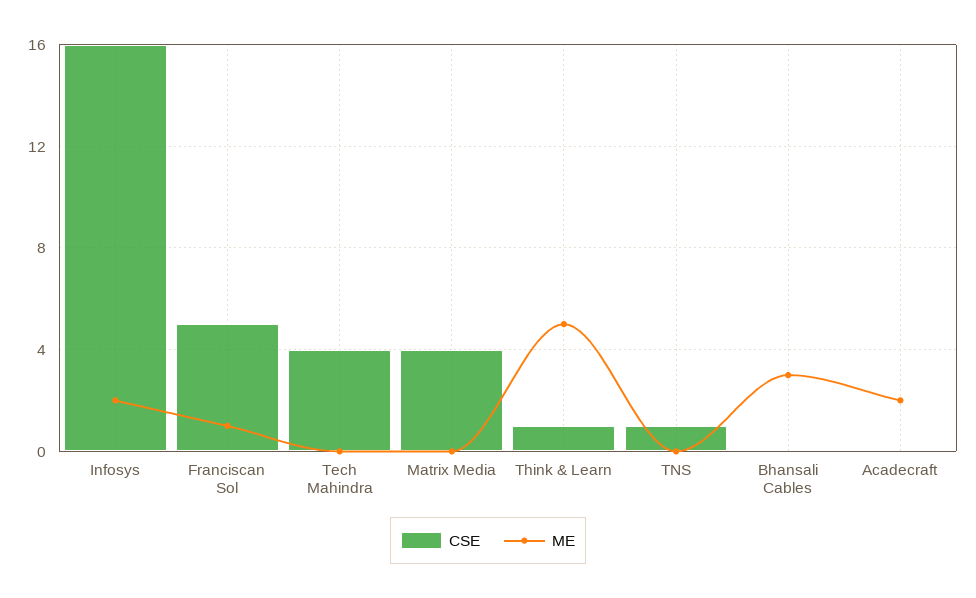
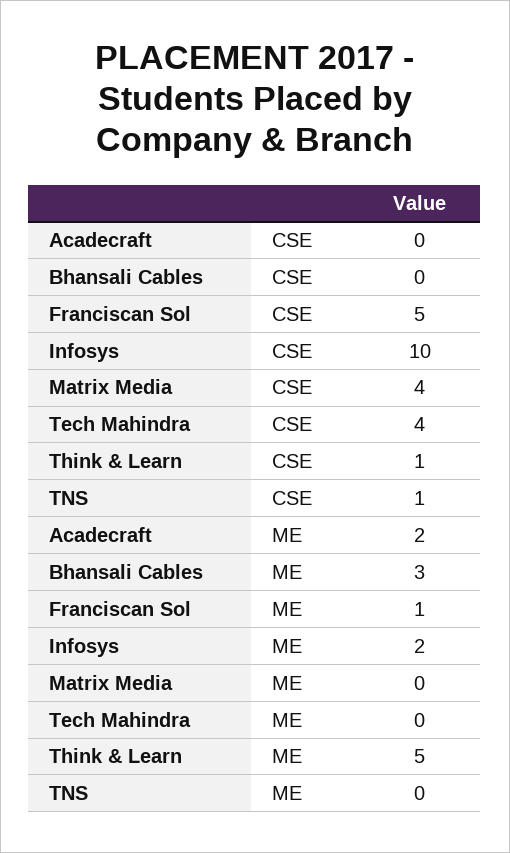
CSE, Infosys: 16 -> 10

